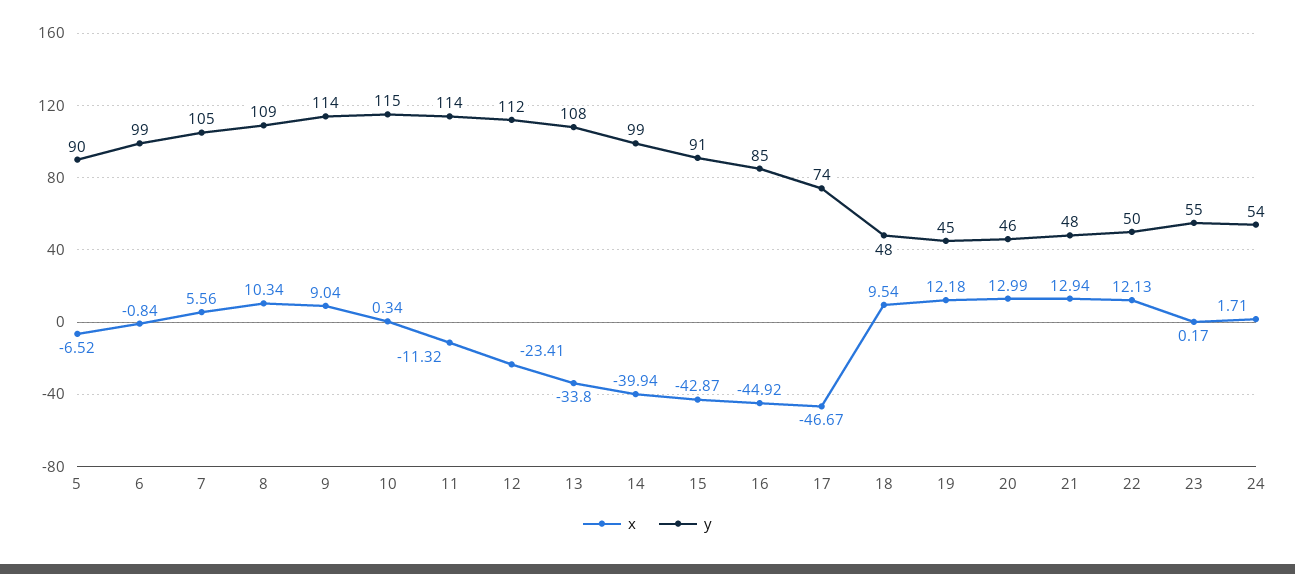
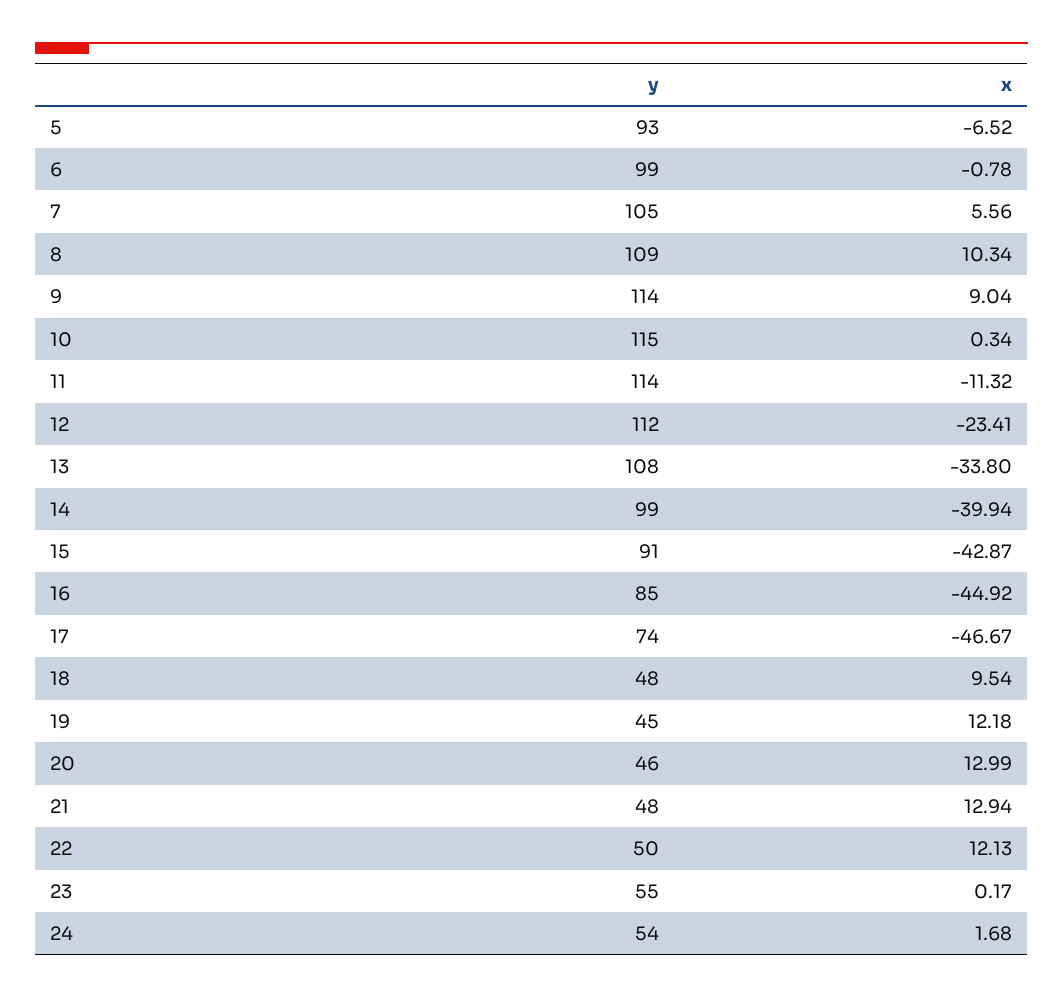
y, 5: 90 -> 93
x, 6: -0.84 -> -0.78
x, 24: 1.71 -> 1.68

